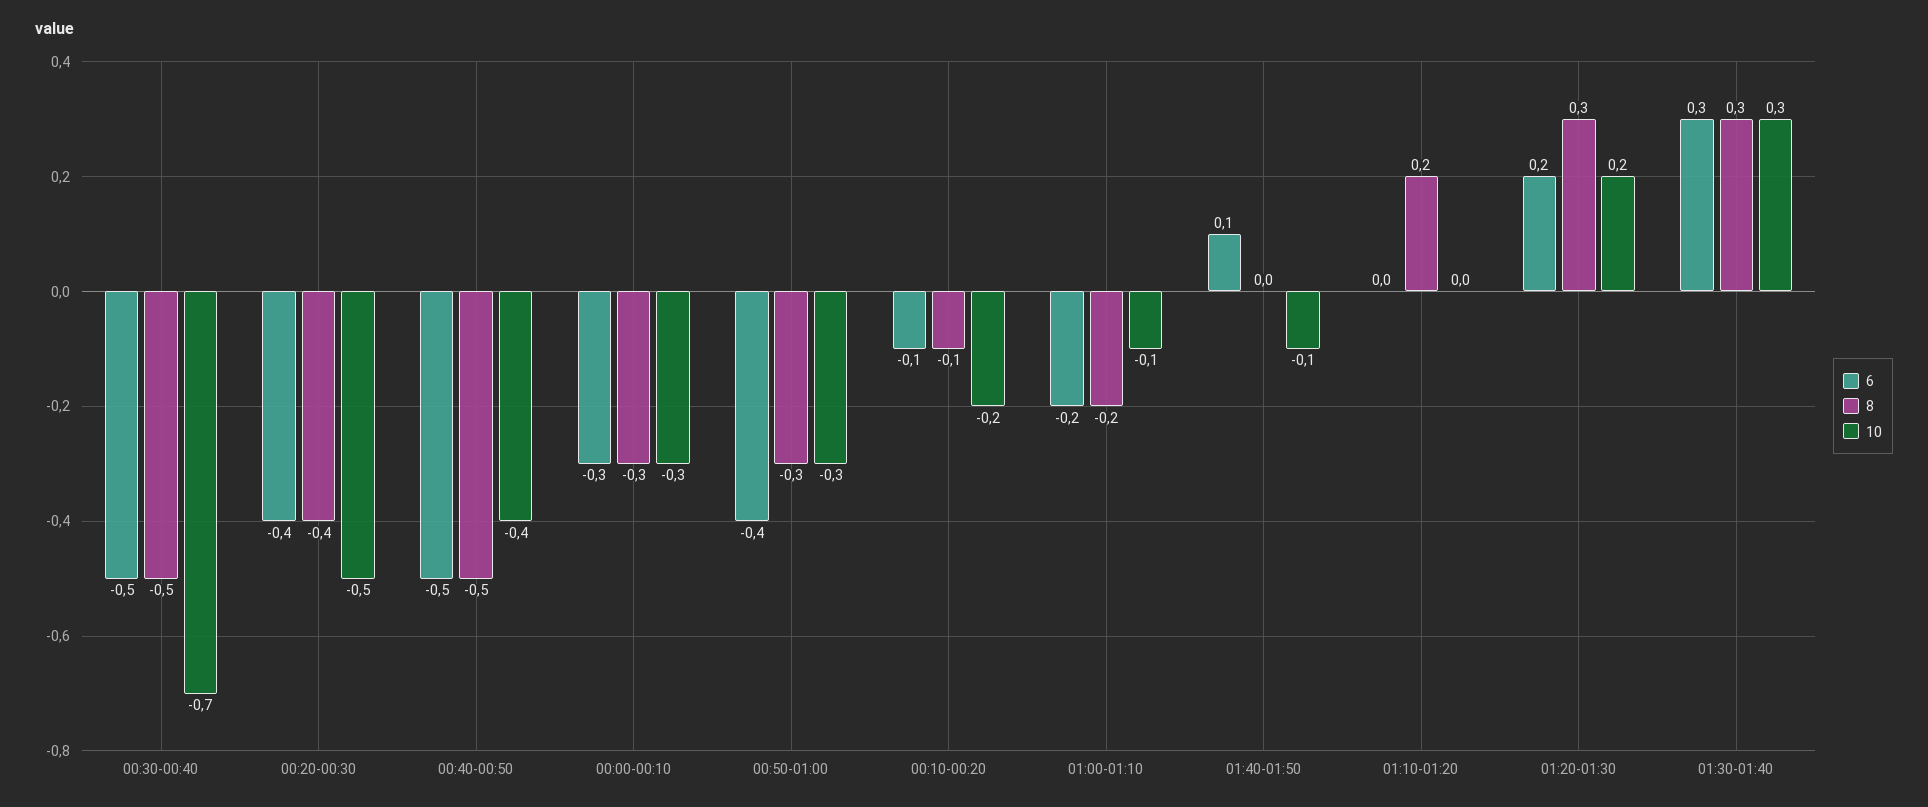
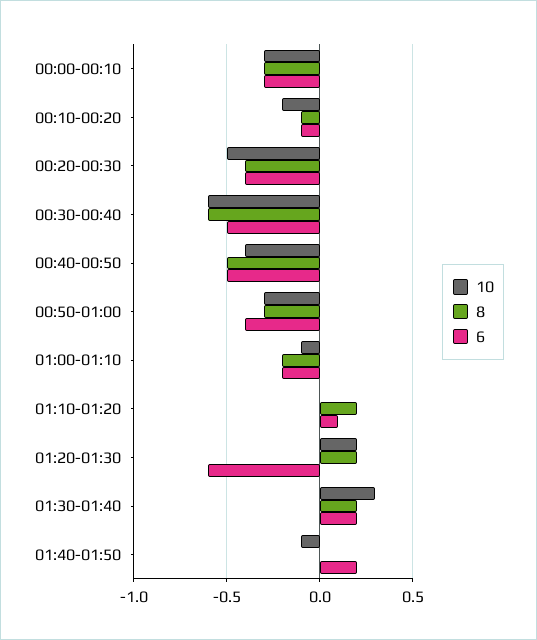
8, 00:30-00:40: -0.5 -> -0.6
10, 00:30-00:40: -0.7 -> -0.6
6, 01:40-01:50: 0.1 -> 0.2
6, 01:10-01:20: 0 -> 0.1
6, 01:20-01:30: 0.2 -> -0.6
8, 01:20-01:30: 0.3 -> 0.2
6, 01:30-01:40: 0.3 -> 0.2
8, 01:30-01:40: 0.3 -> 0.2

